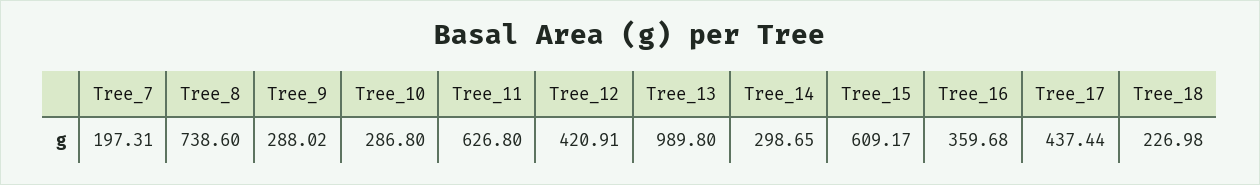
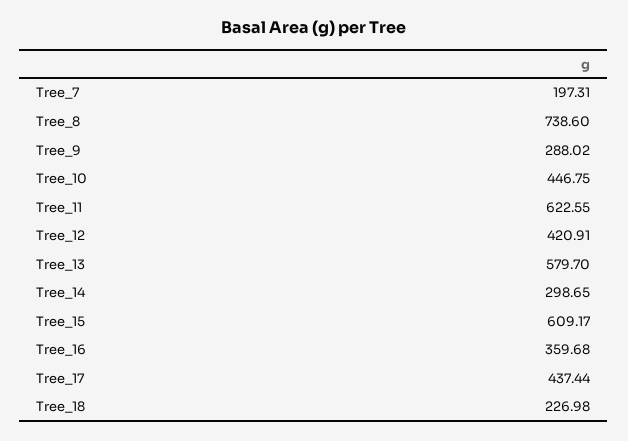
Tree_10: 286.8 -> 446.75
Tree_11: 626.8 -> 622.55
Tree_13: 989.8 -> 579.7

